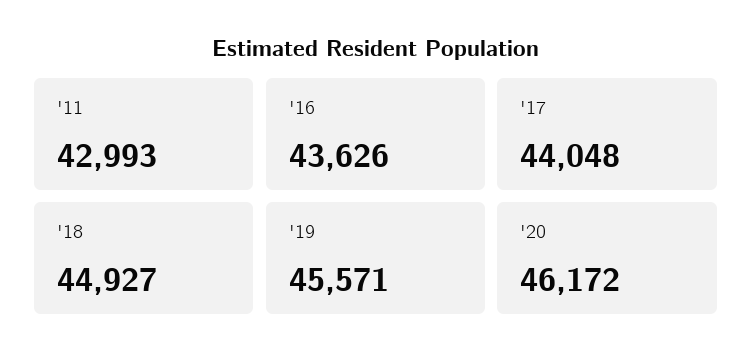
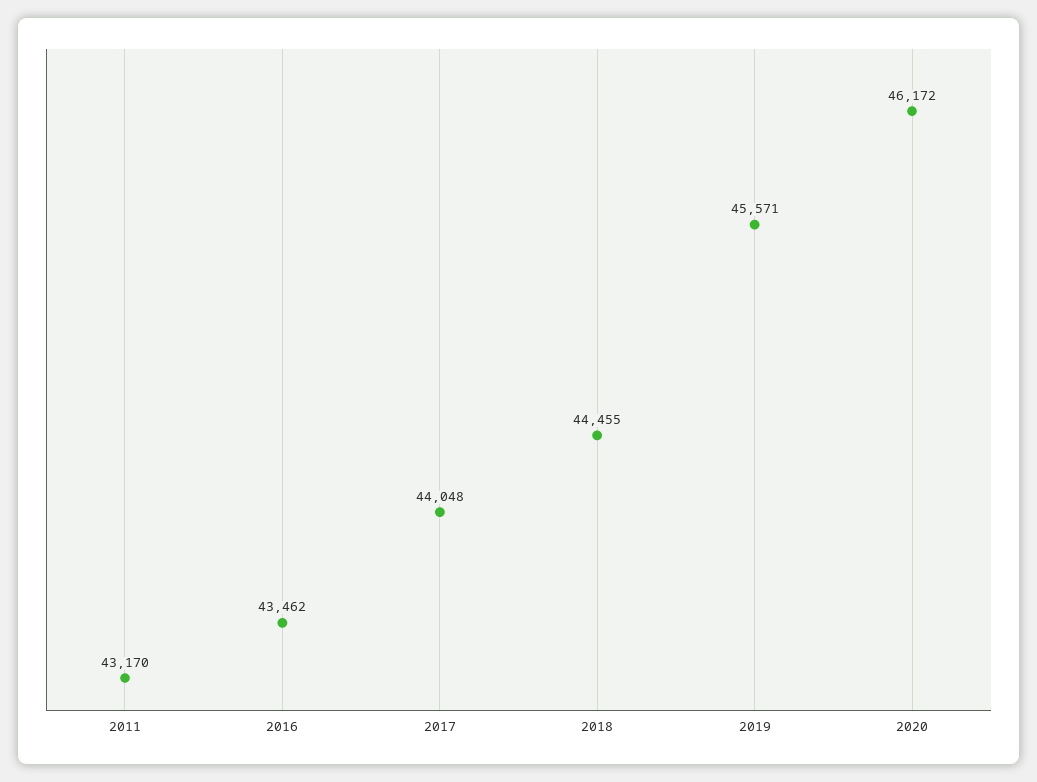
'11: 42993 -> 43170
'16: 43626 -> 43462
'18: 44927 -> 44455

